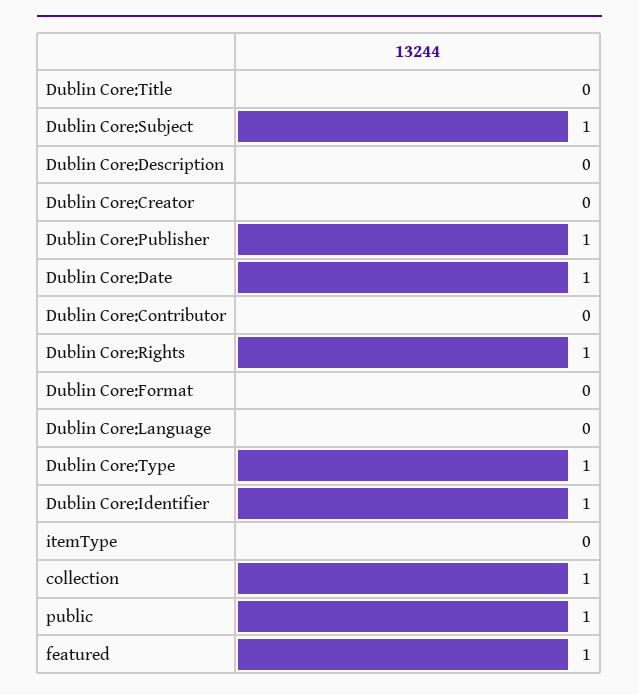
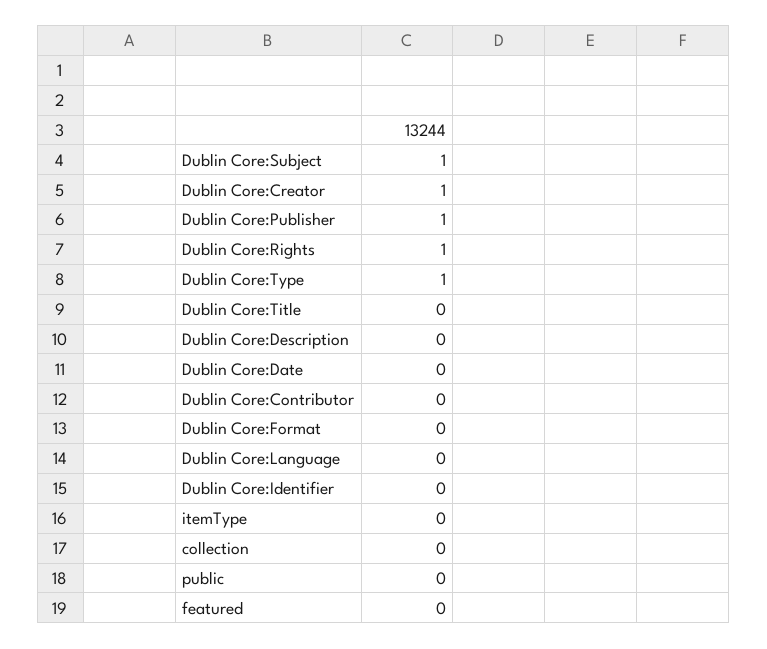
Dublin Core:Creator: 0 -> 1
Dublin Core:Date: 1 -> 0
Dublin Core:Identifier: 1 -> 0
collection: 1 -> 0
public: 1 -> 0
featured: 1 -> 0

